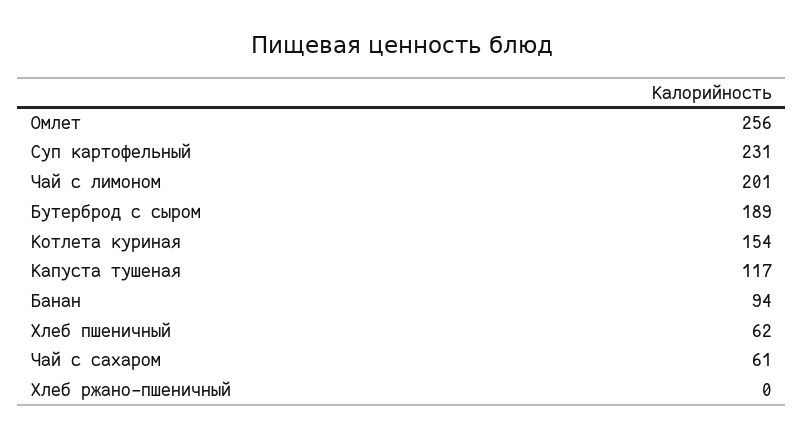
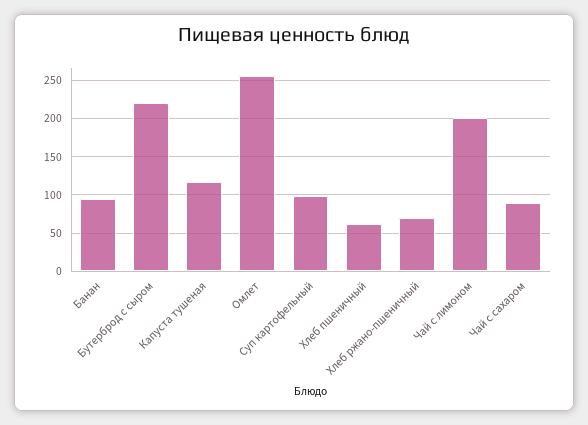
Суп картофельный: 231 -> 100
Бутерброд с сыром: 189 -> 220
Котлета куриная: 154 -> none
Чай с сахаром: 61 -> 90
Хлеб ржано-пшеничный: 0 -> 70

